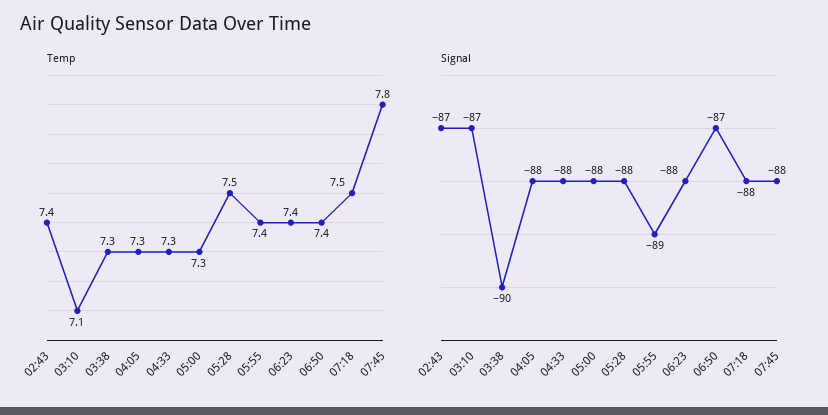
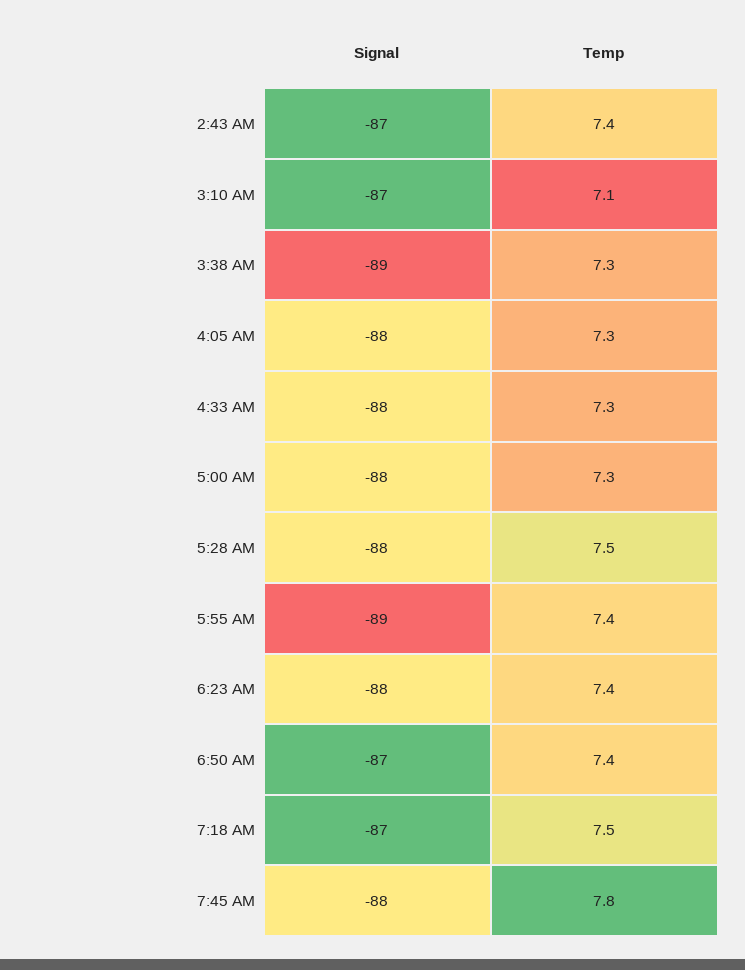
Signal, 03:38: -90 -> -89
Signal, 07:18: -88 -> -87

